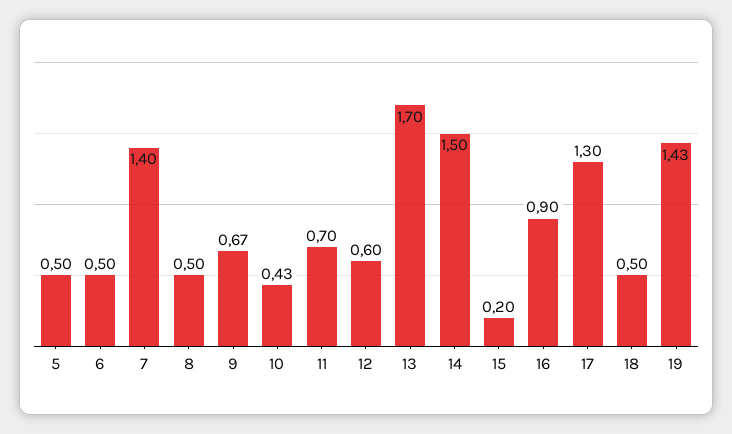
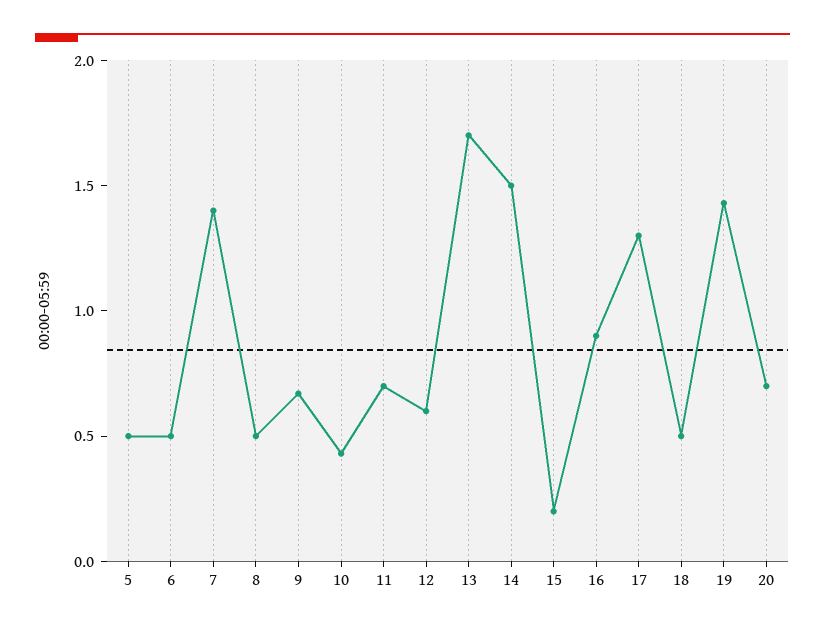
20: none -> 0.7

